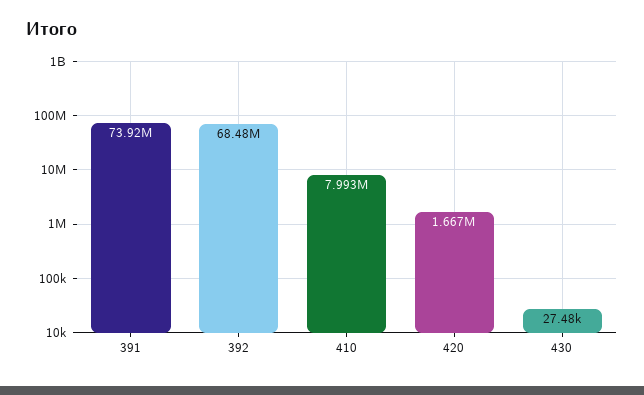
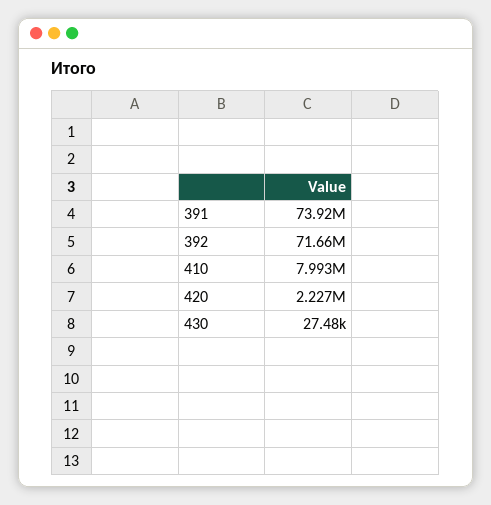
392: 68480000 -> 71660000
420: 1667000 -> 2227000

